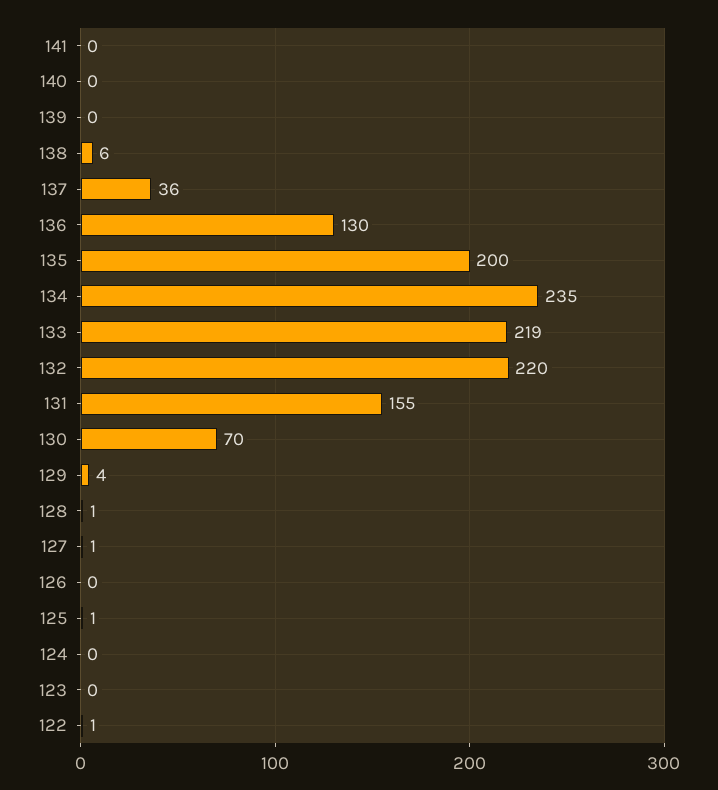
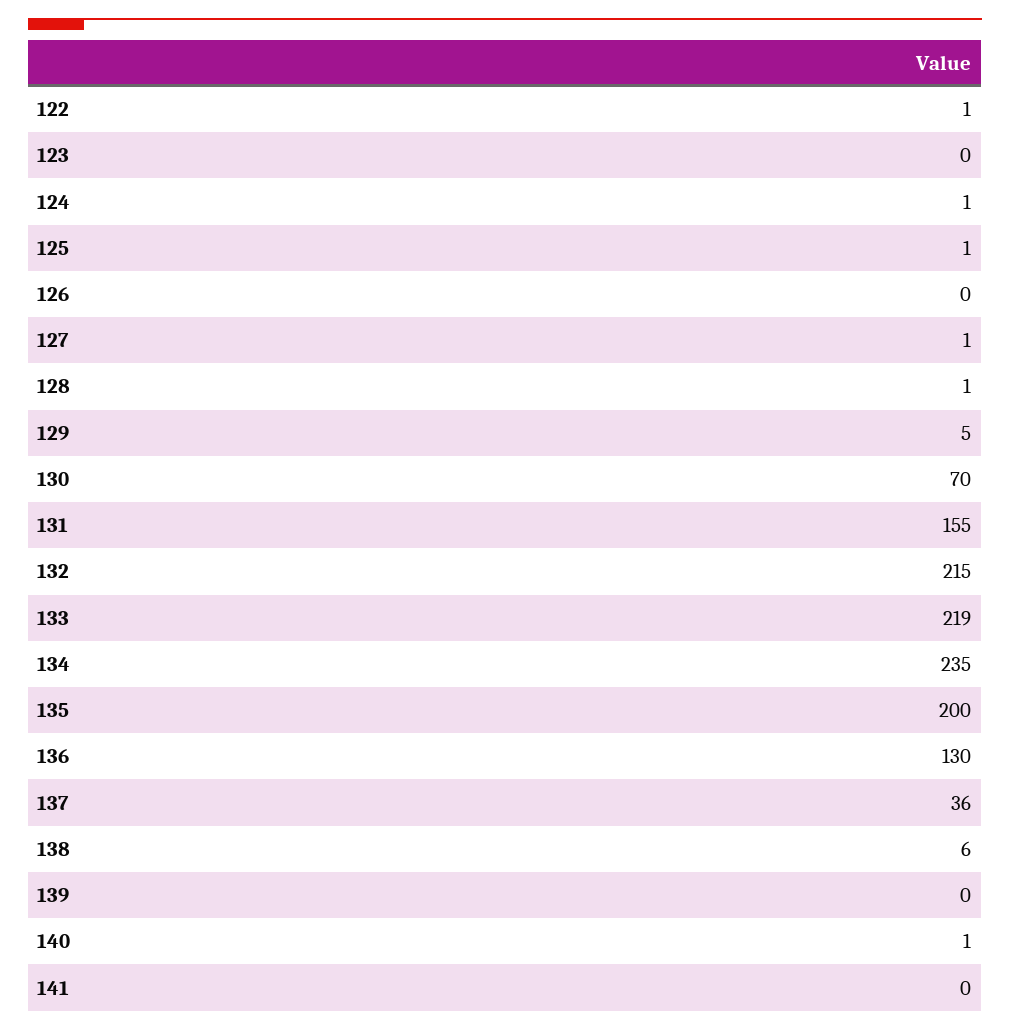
140: 0 -> 1
132: 220 -> 215
129: 4 -> 5
124: 0 -> 1

